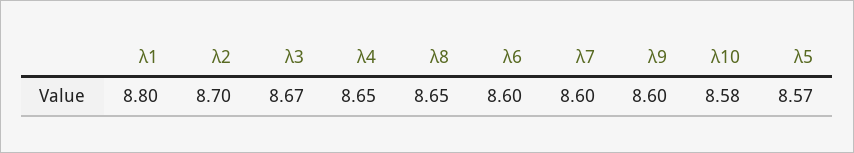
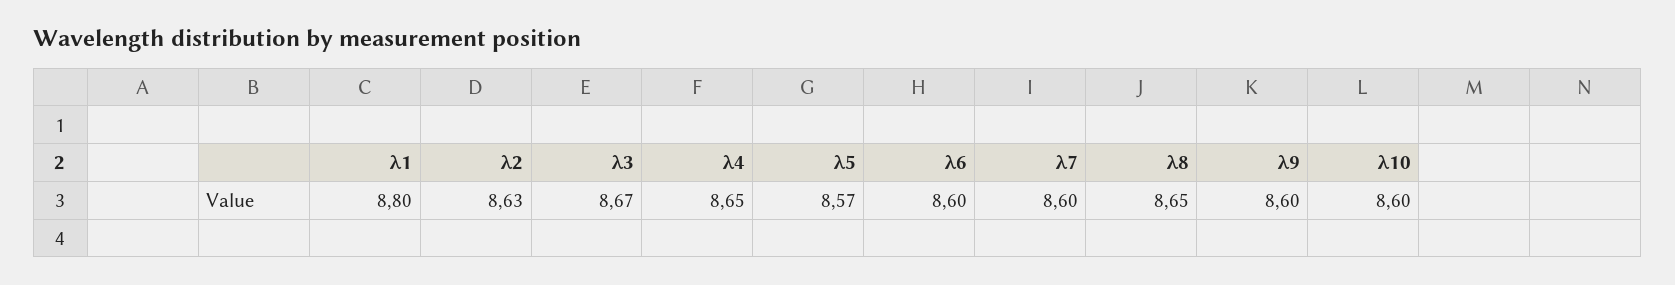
λ2: 8.7 -> 8.63
λ10: 8.58 -> 8.6

